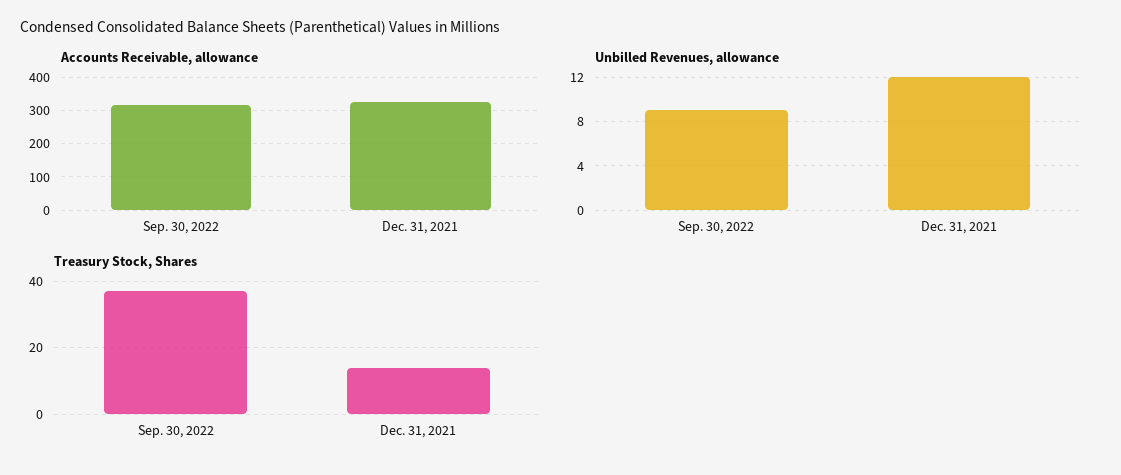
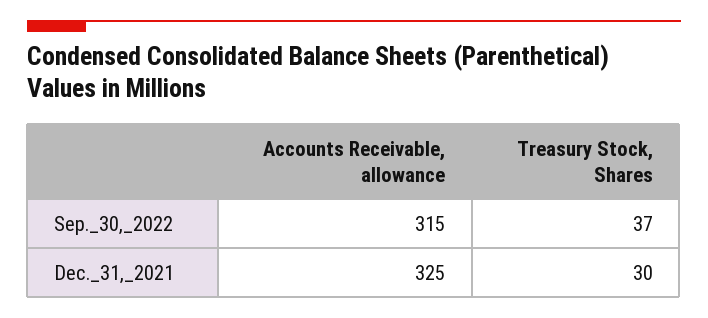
Unbilled Revenues, allowance, Sep. 30, 2022: 9 -> none
Unbilled Revenues, allowance, Dec. 31, 2021: 12 -> none
Treasury Stock, Shares, Dec. 31, 2021: 15 -> 30

